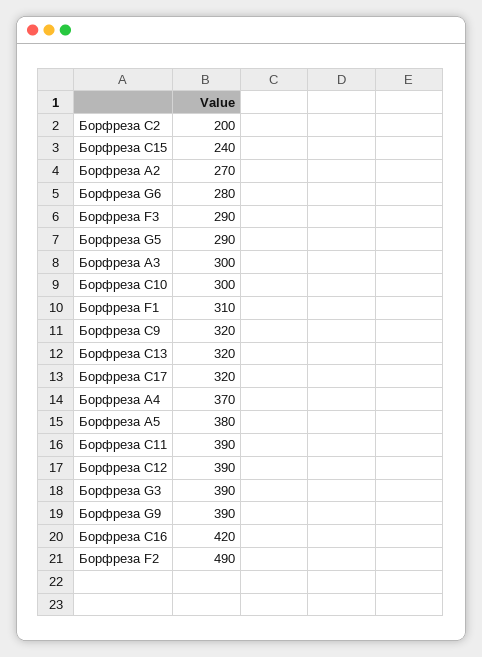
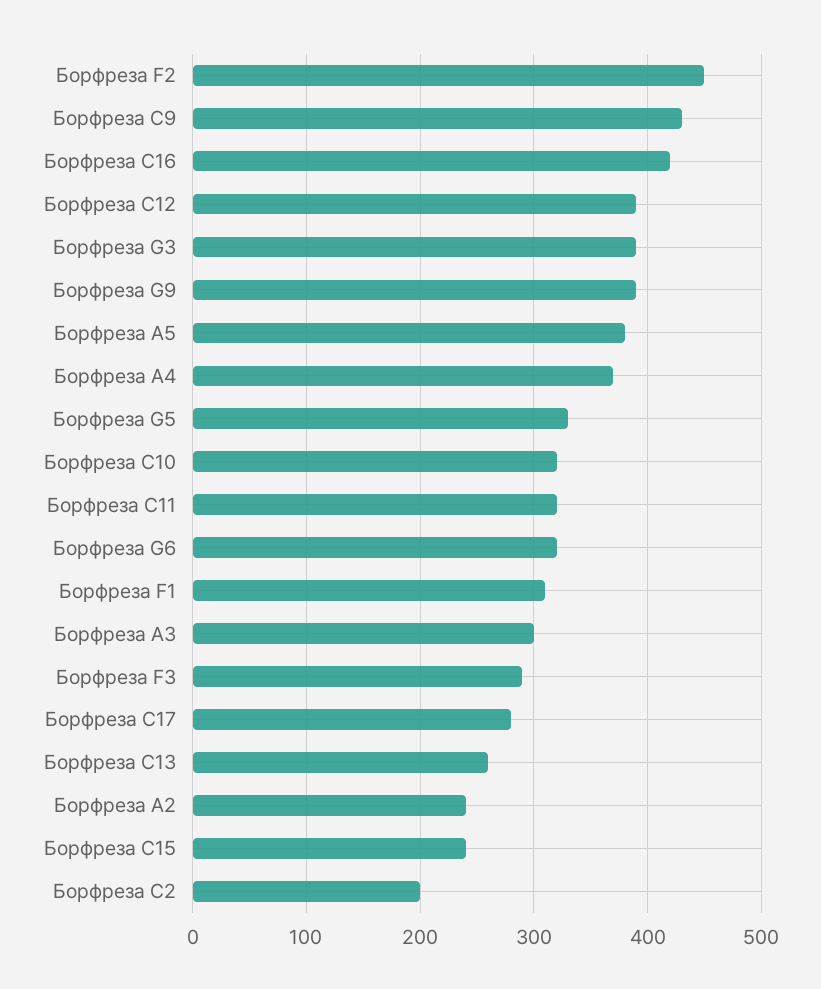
Борфреза A2: 270 -> 240
Борфреза G6: 280 -> 320
Борфреза G5: 290 -> 330
Борфреза C10: 300 -> 320
Борфреза C9: 320 -> 430
Борфреза C13: 320 -> 260
Борфреза C17: 320 -> 280
Борфреза C11: 390 -> 320
Борфреза F2: 490 -> 450

